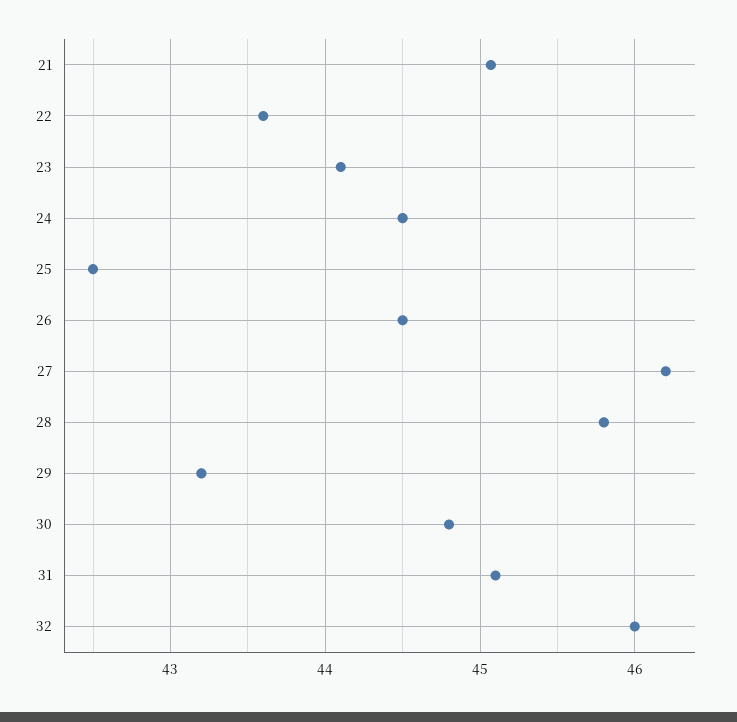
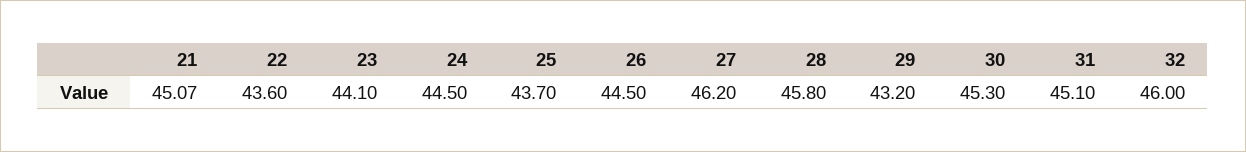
25: 42.5 -> 43.7
30: 44.8 -> 45.3

